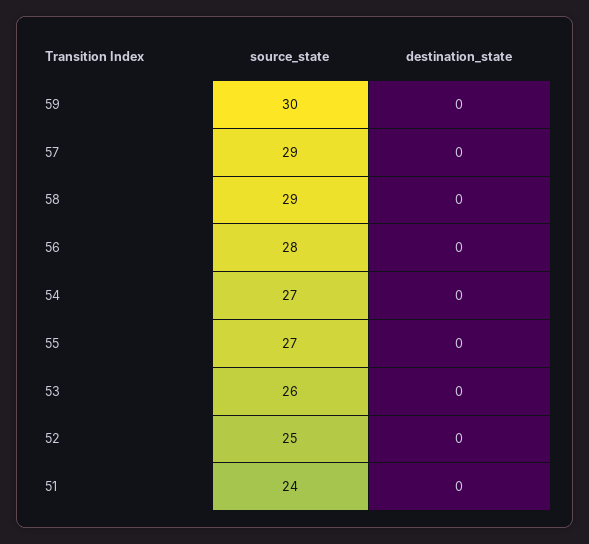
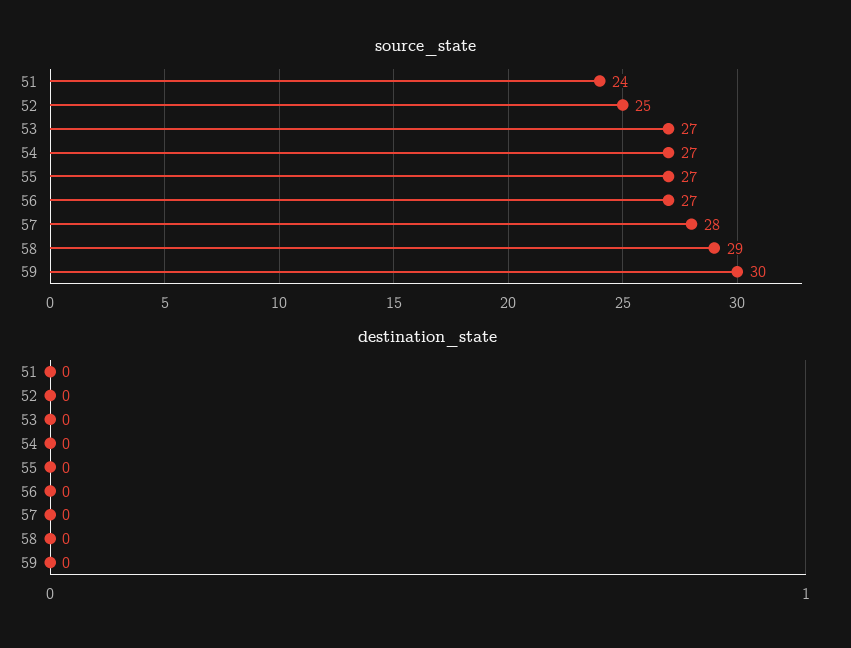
source_state, 57: 29 -> 28
source_state, 56: 28 -> 27
source_state, 53: 26 -> 27

